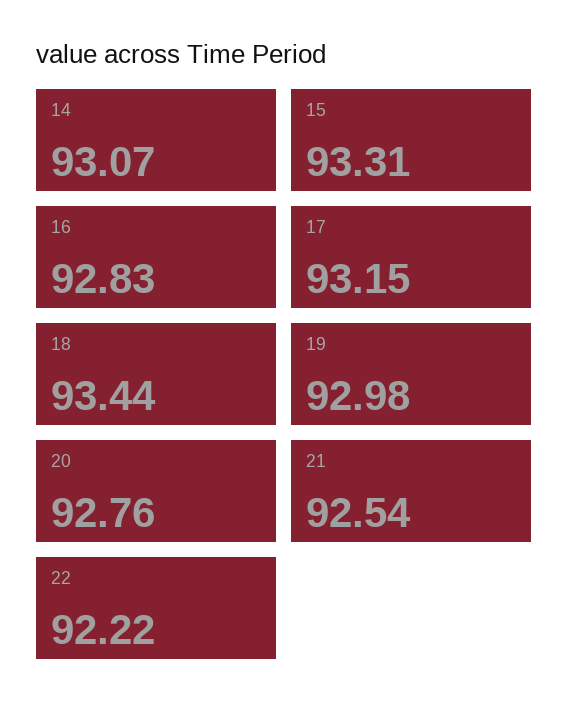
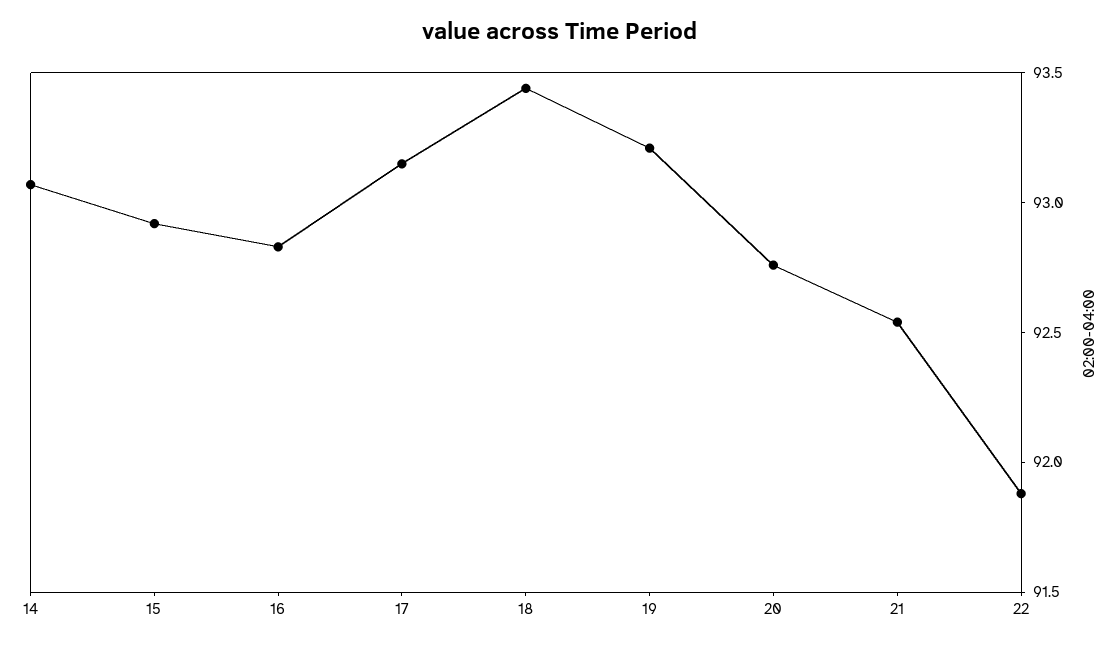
15: 93.31 -> 92.9
19: 92.98 -> 93.2
22: 92.22 -> 91.9

